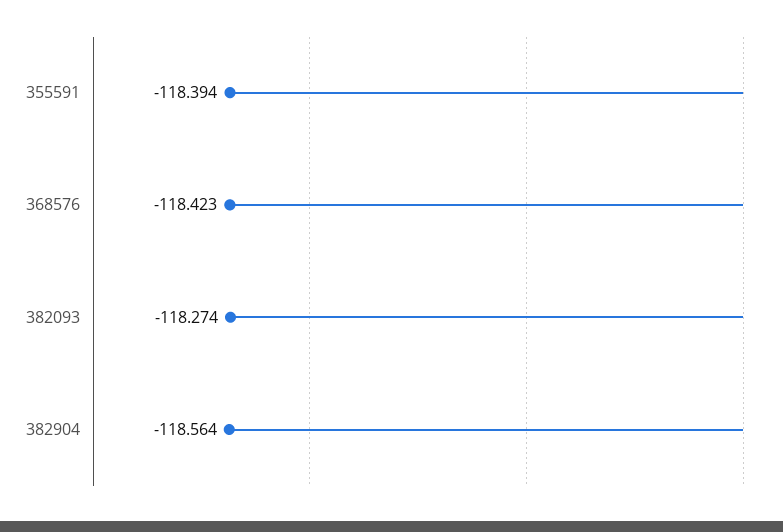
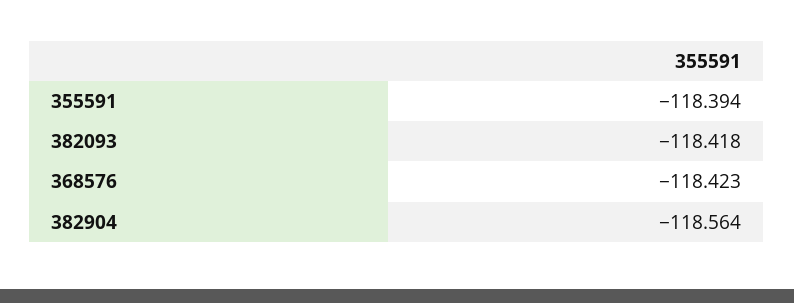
382093: -118.274 -> -118.418

